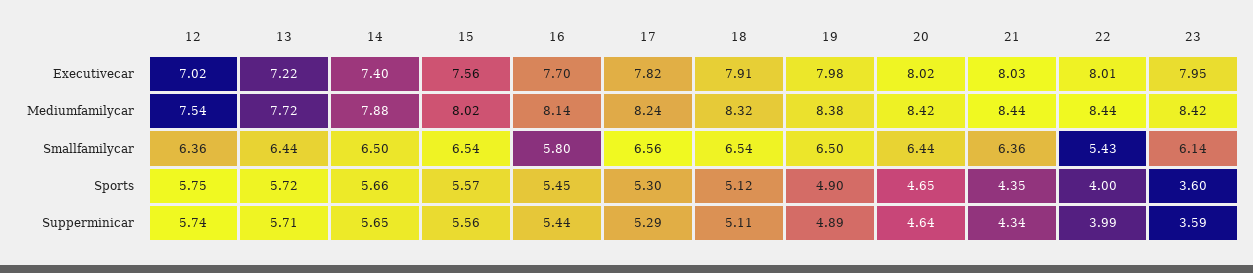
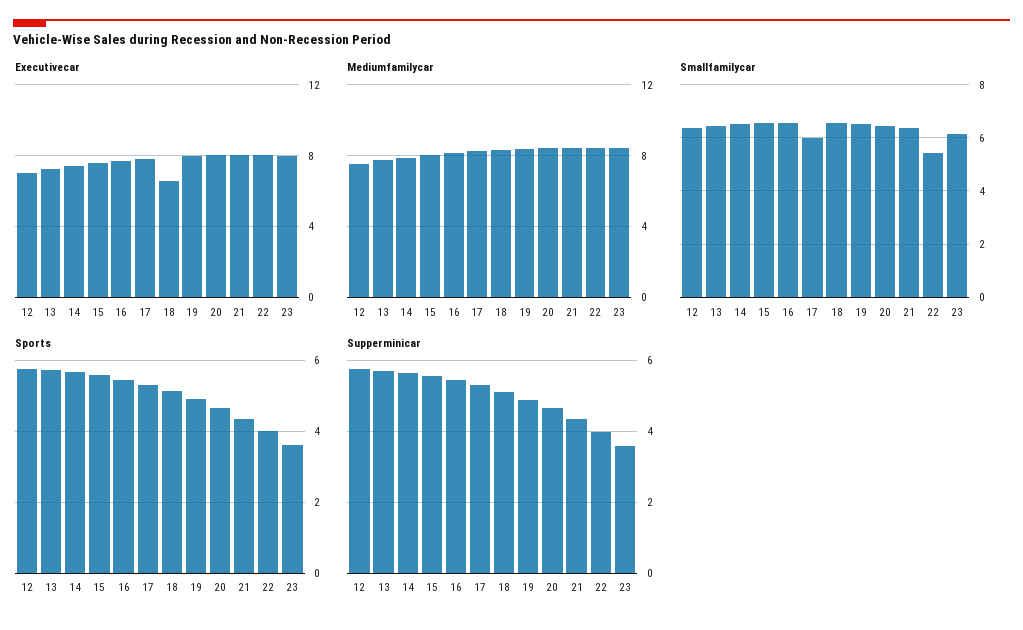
Executivecar, 18: 7.91 -> 6.5
Smallfamilycar, 16: 5.8 -> 6.5
Smallfamilycar, 17: 6.56 -> 6

